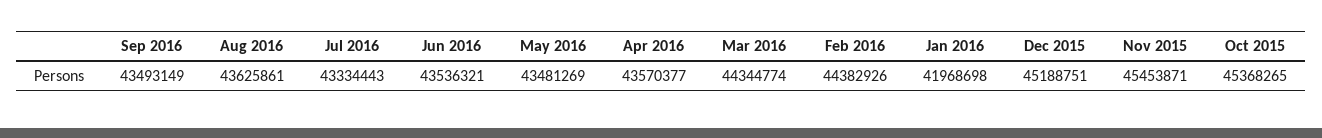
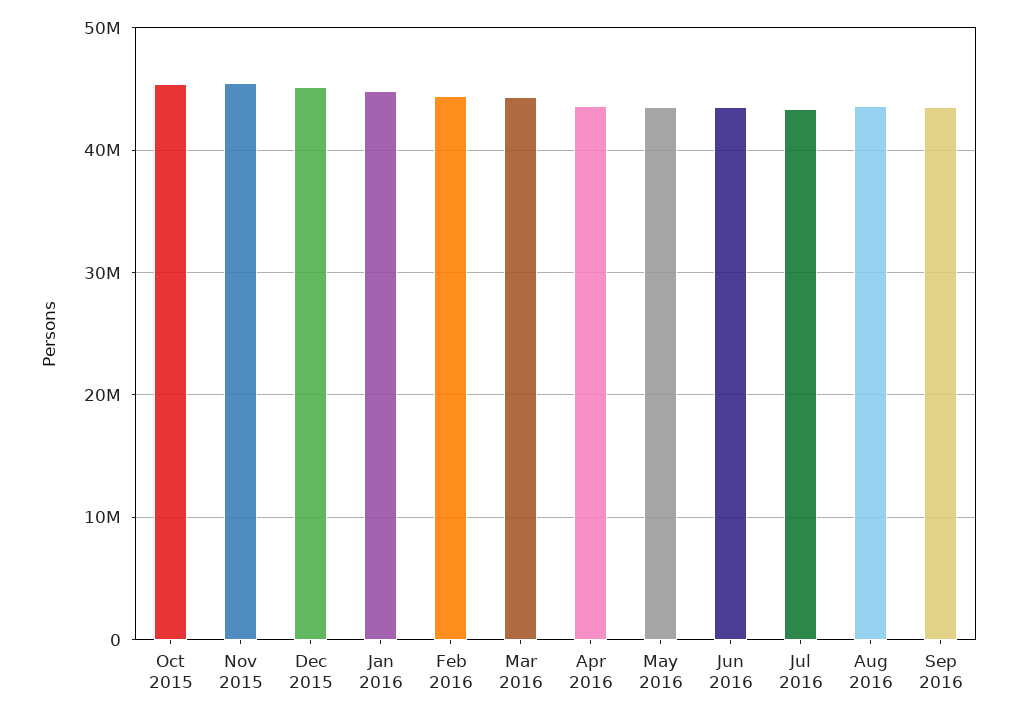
Jan 2016: 41968698 -> 45000000

